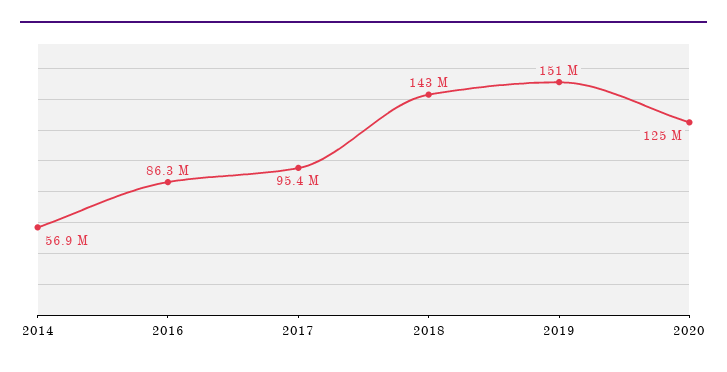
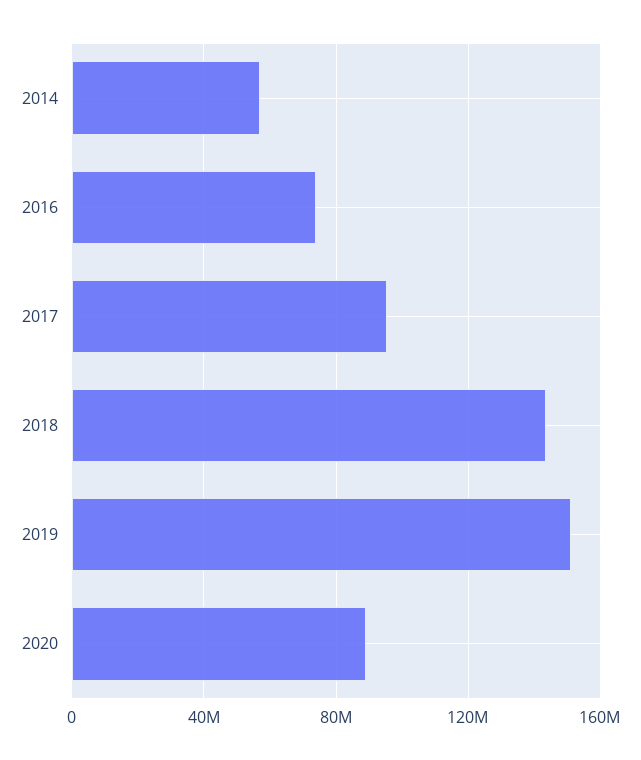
2016: 86300000 -> 75000000
2020: 125000000 -> 90000000

